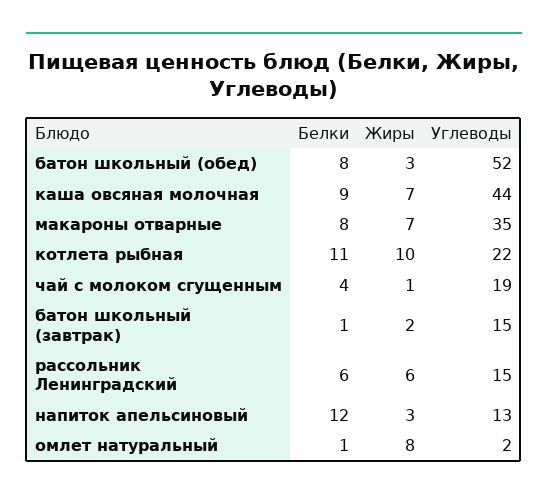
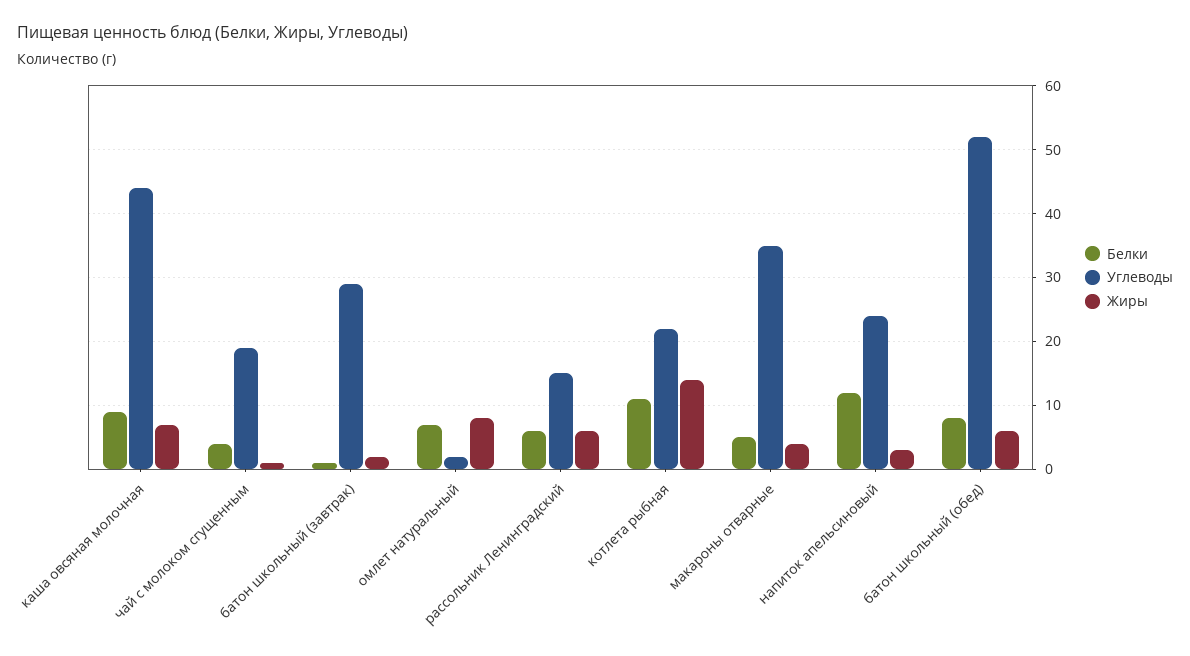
Жиры, батон школьный (обед): 3 -> 6
Белки, макароны отварные: 8 -> 5
Жиры, макароны отварные: 7 -> 4
Жиры, котлета рыбная: 10 -> 14
Углеводы, батон школьный (завтрак): 15 -> 29
Углеводы, напиток апельсиновый: 13 -> 24
Белки, омлет натуральный: 1 -> 7

